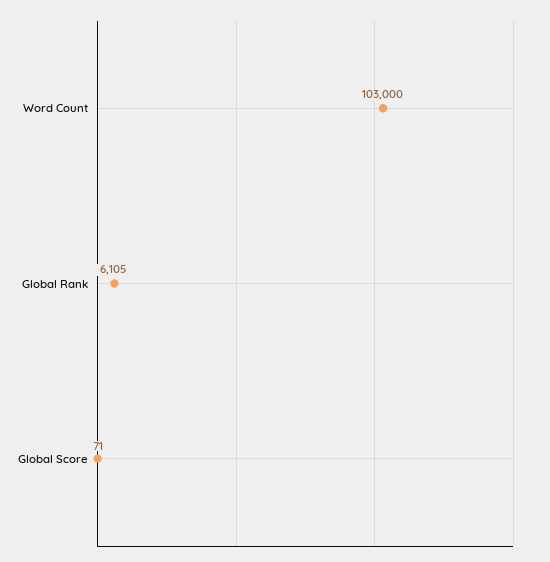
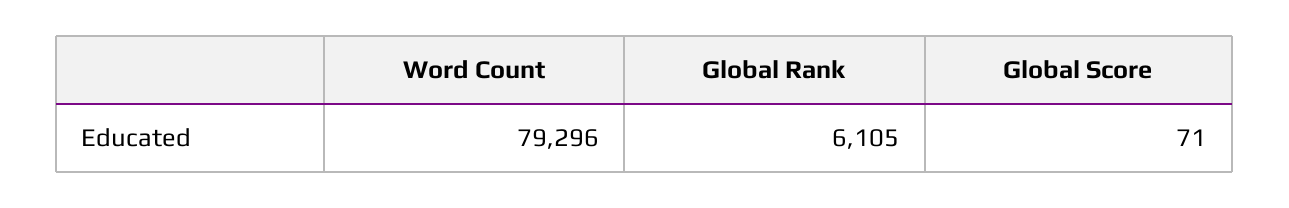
Word Count: 103000 -> 79296

